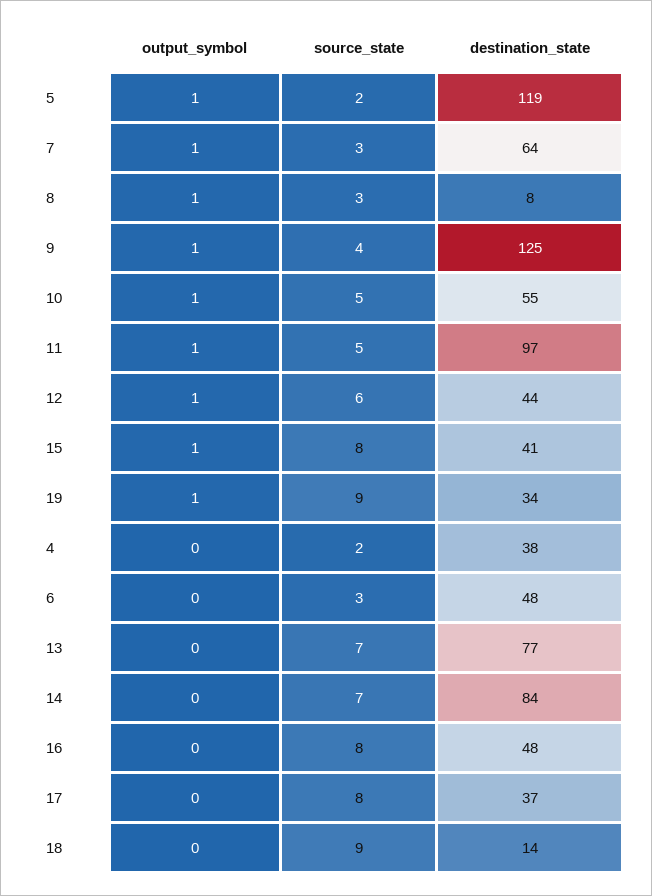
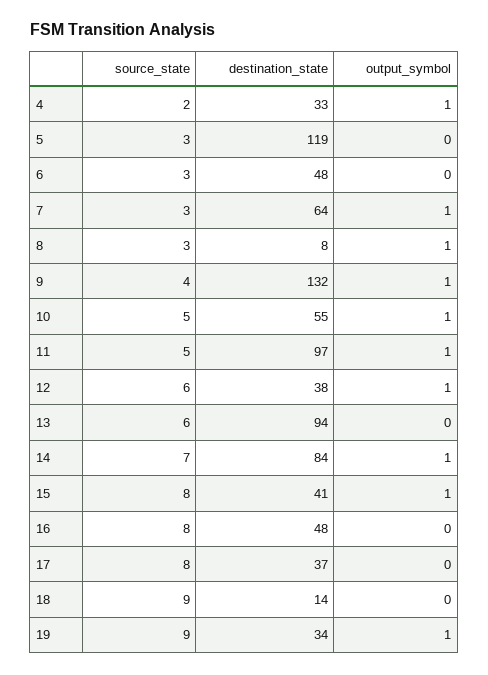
output_symbol, 5: 1 -> 0
source_state, 5: 2 -> 3
destination_state, 9: 125 -> 132
destination_state, 12: 44 -> 38
output_symbol, 4: 0 -> 1
destination_state, 4: 38 -> 33
source_state, 13: 7 -> 6
destination_state, 13: 77 -> 94
output_symbol, 14: 0 -> 1

